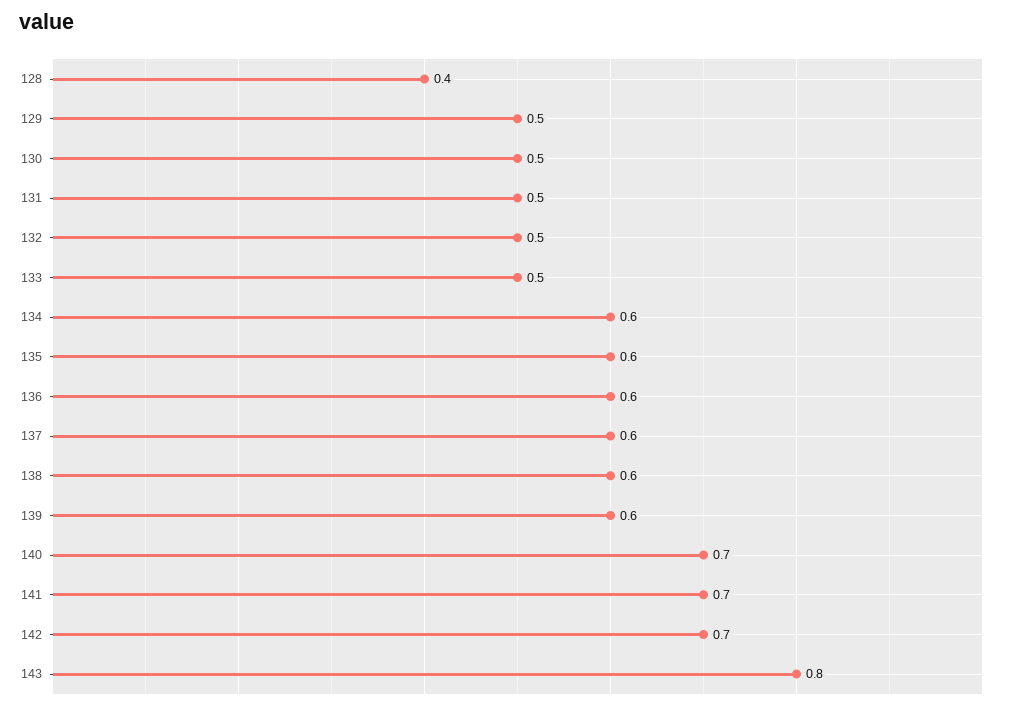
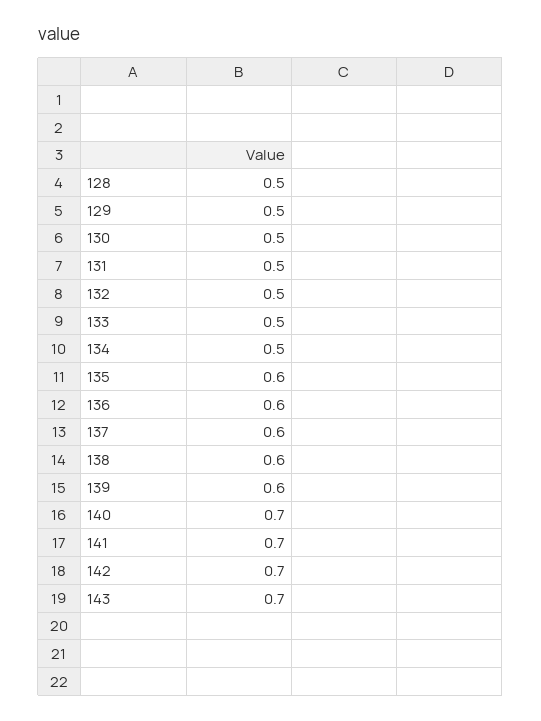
128: 0.4 -> 0.5
134: 0.6 -> 0.5
143: 0.8 -> 0.7

